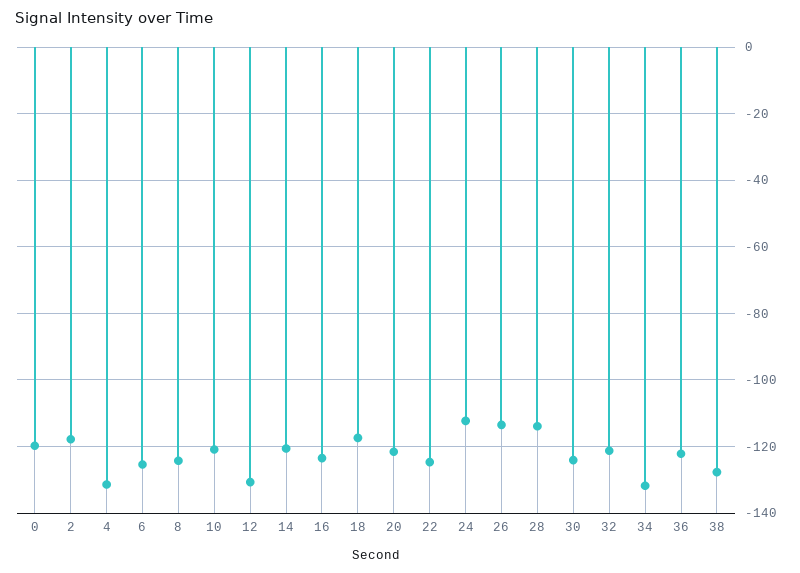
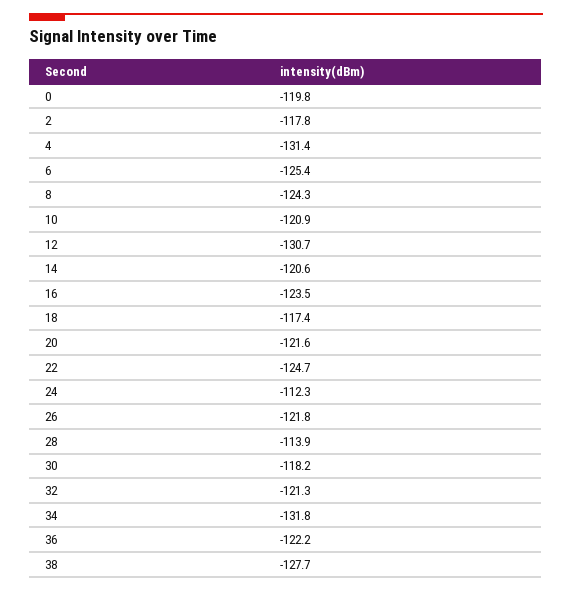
26: -114 -> -121.8
30: -124 -> -118.2

